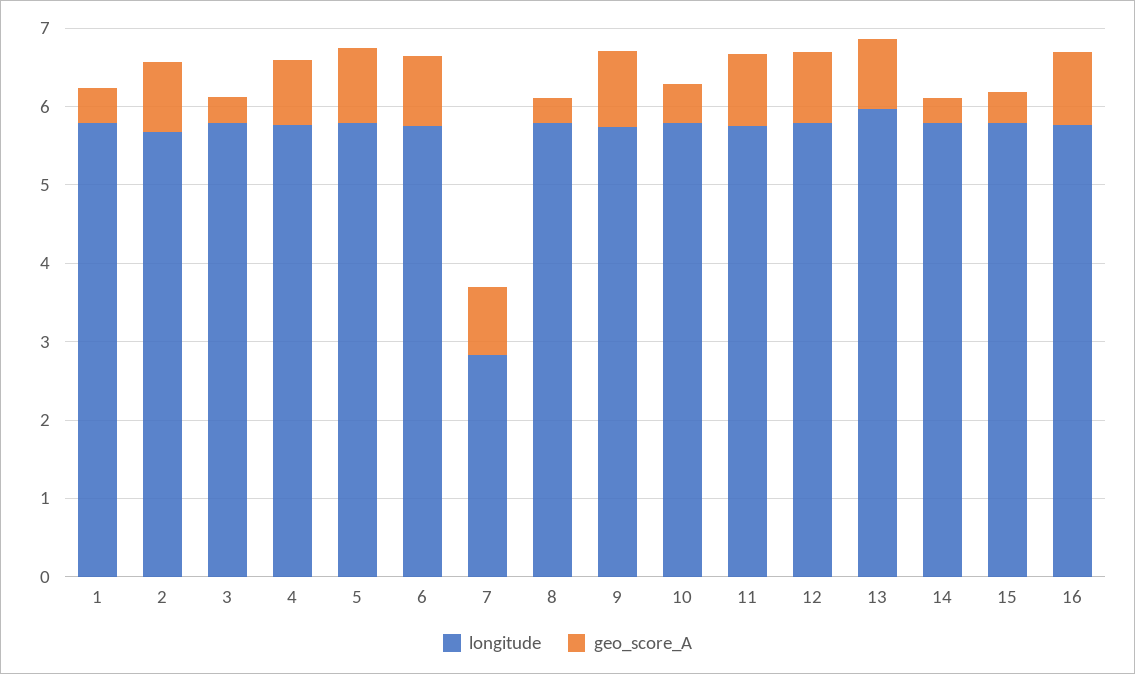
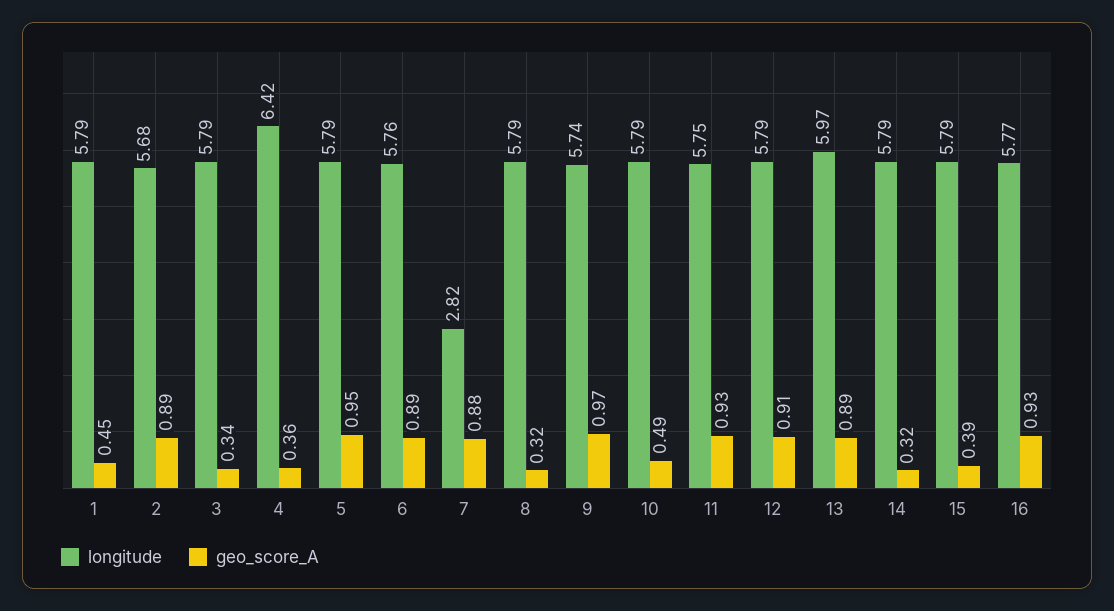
longitude, 4: 5.8 -> 6.42
geo_score_A, 4: 0.8 -> 0.36

